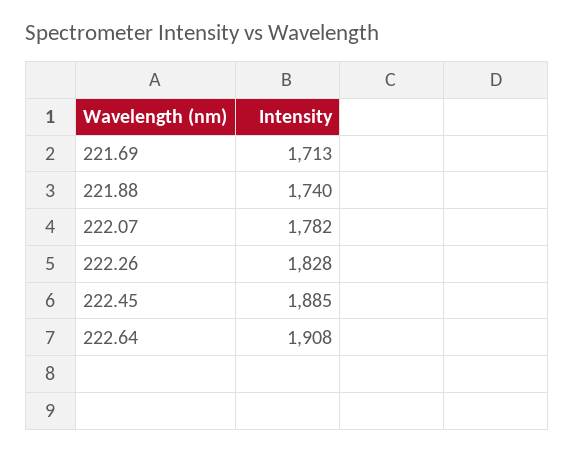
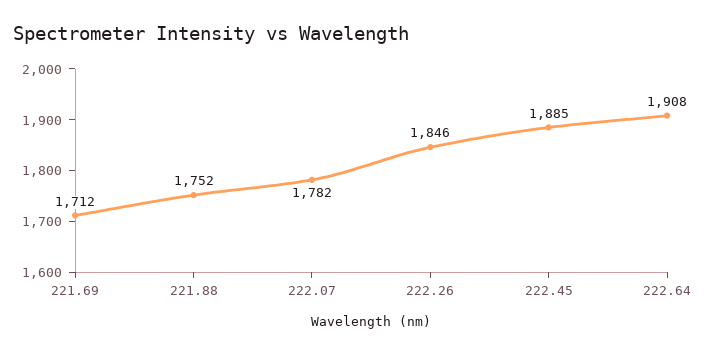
221.69: 1713 -> 1712
221.88: 1740 -> 1752
222.26: 1828 -> 1846

